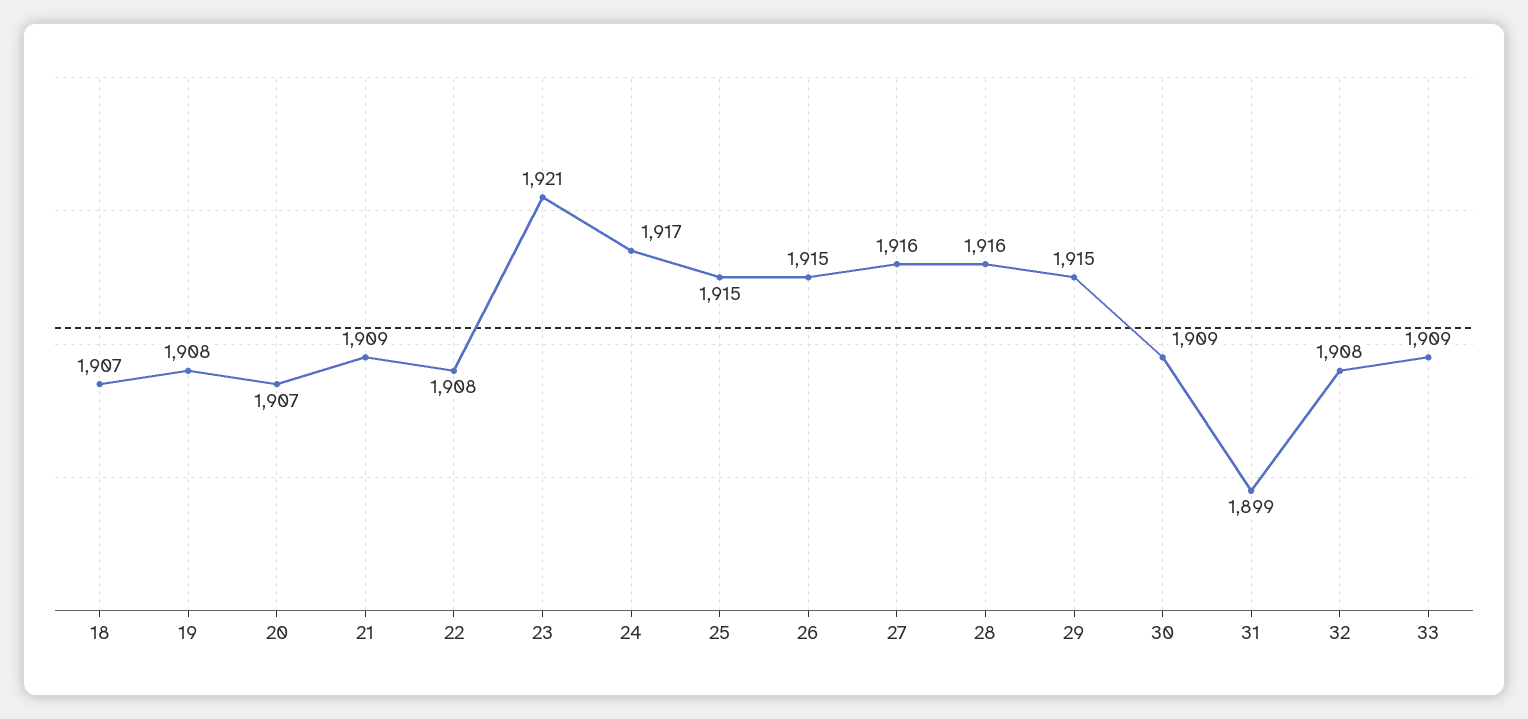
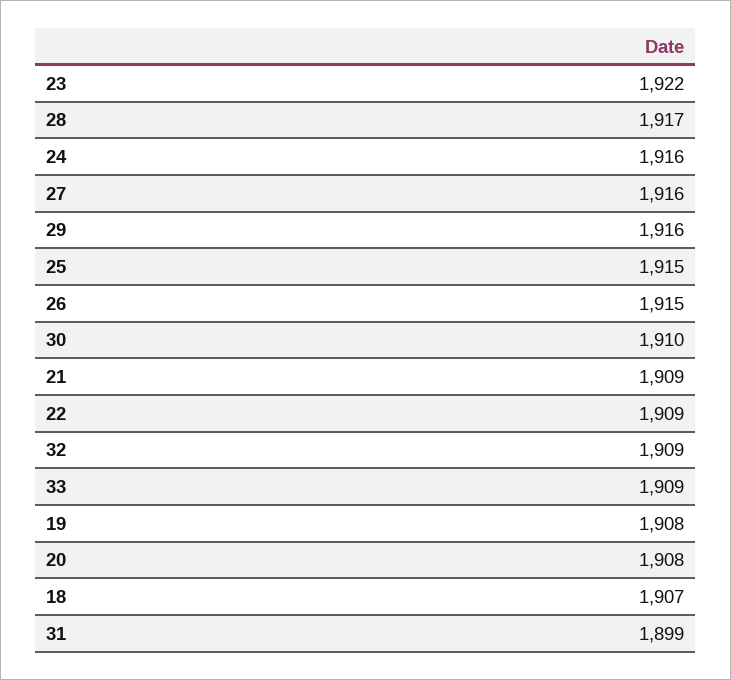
20: 1907 -> 1908
22: 1908 -> 1909
23: 1921 -> 1922
24: 1917 -> 1916
28: 1916 -> 1917
29: 1915 -> 1916
30: 1909 -> 1910
32: 1908 -> 1909

